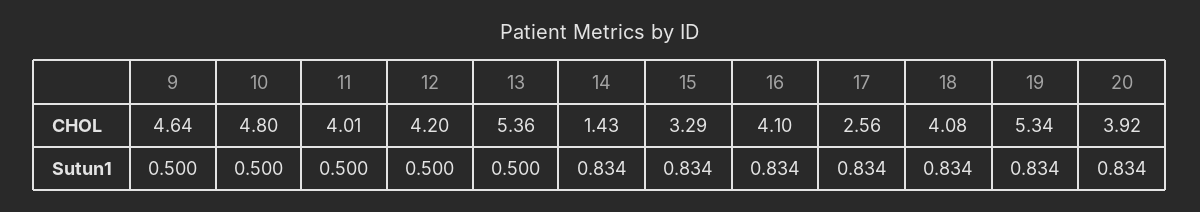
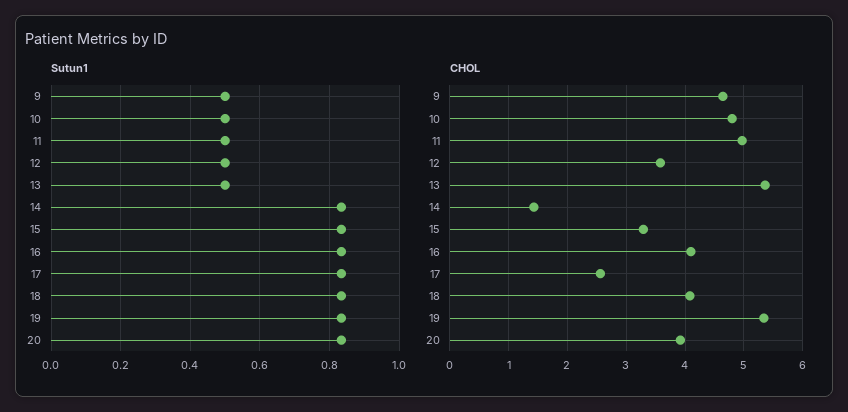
CHOL, 11: 4.01 -> 5
CHOL, 12: 4.2 -> 3.6

